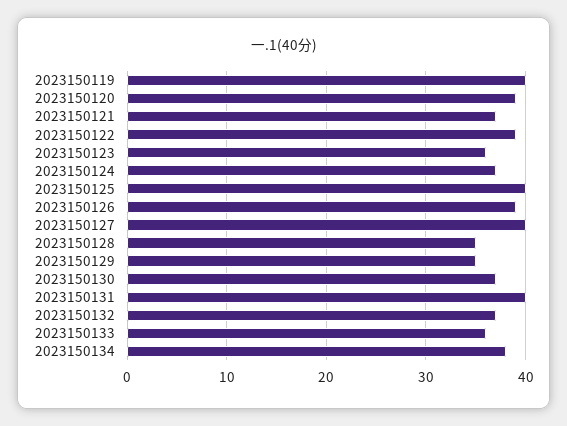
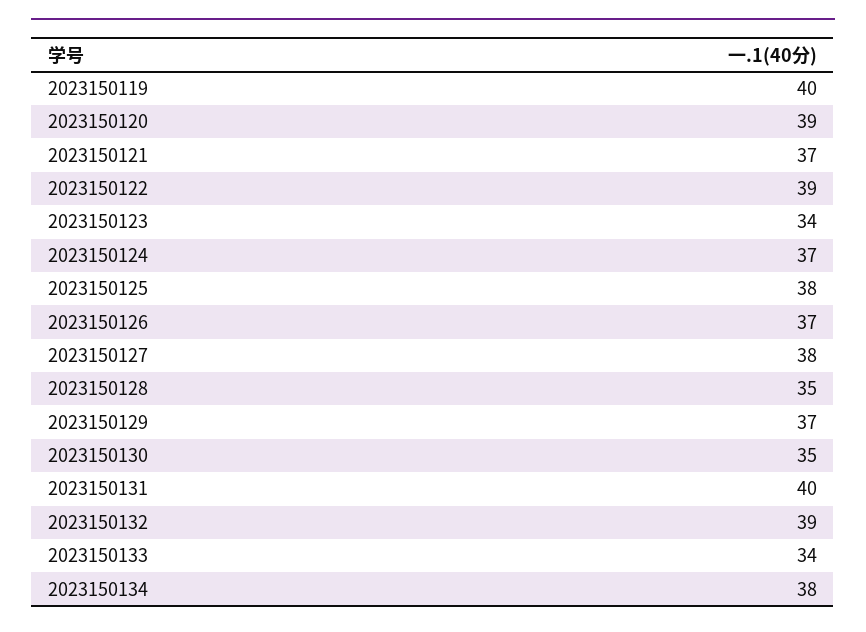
2023150123: 36 -> 34
2023150125: 40 -> 38
2023150126: 39 -> 37
2023150127: 40 -> 38
2023150129: 35 -> 37
2023150130: 37 -> 35
2023150132: 37 -> 39
2023150133: 36 -> 34

